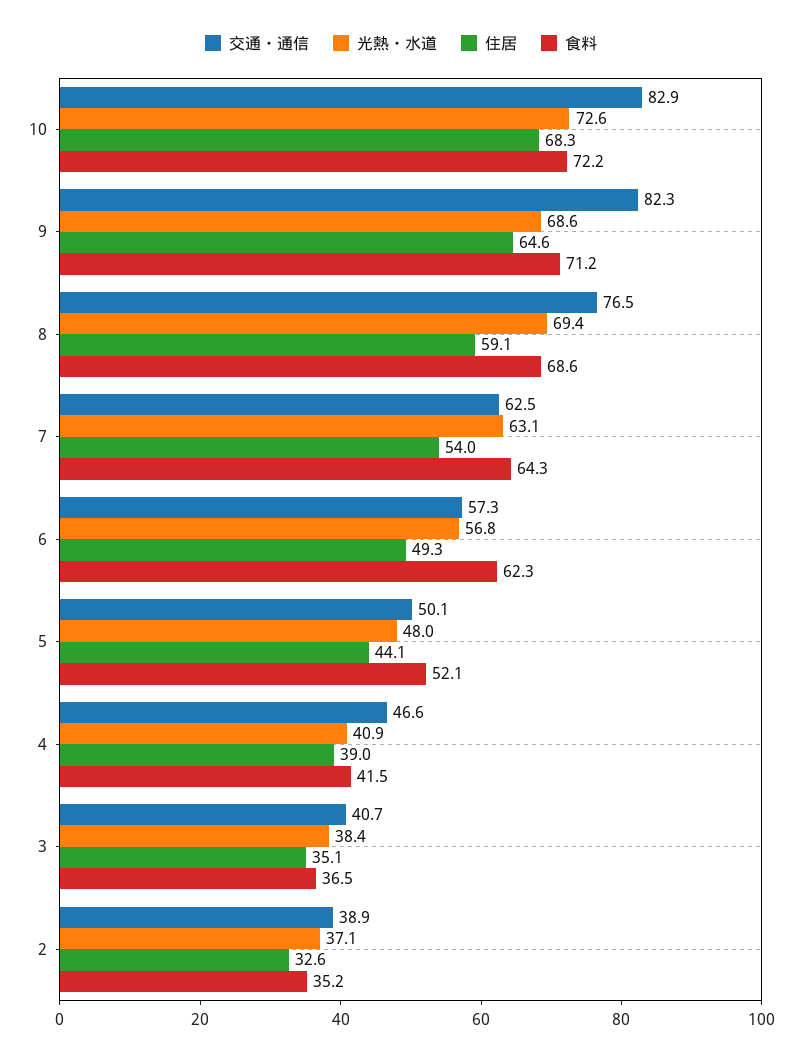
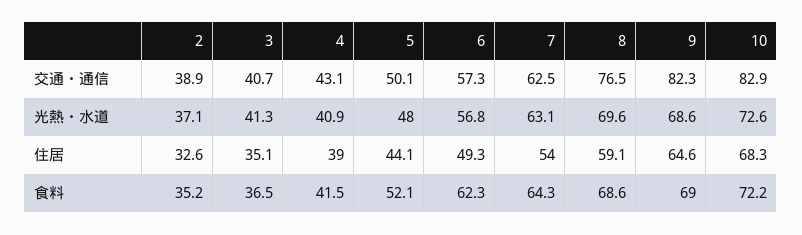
食料, 9: 71.2 -> 69
光熱・水道, 8: 69.4 -> 69.6
交通・通信, 4: 46.6 -> 43.1
光熱・水道, 3: 38.4 -> 41.3

